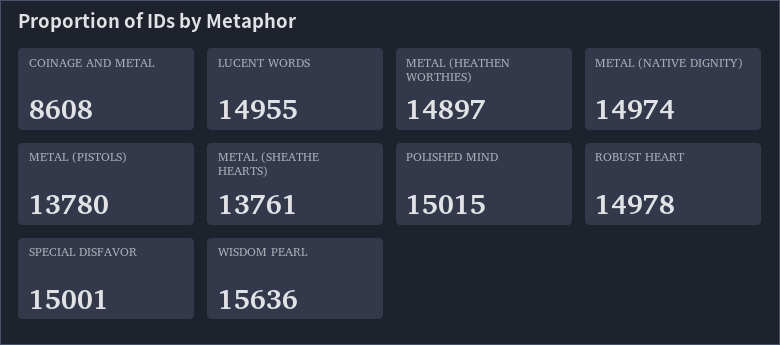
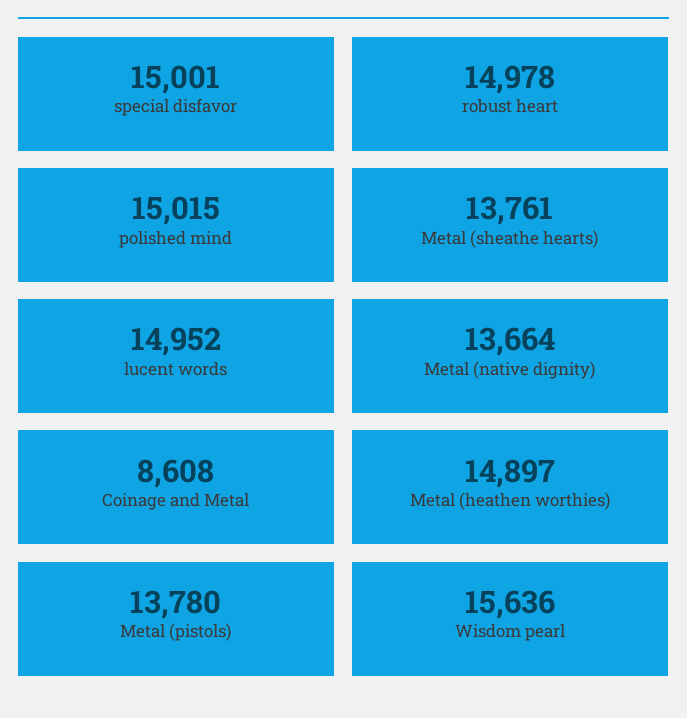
LUCENT WORDS: 14955 -> 14952
METAL (NATIVE DIGNITY): 14974 -> 13664

